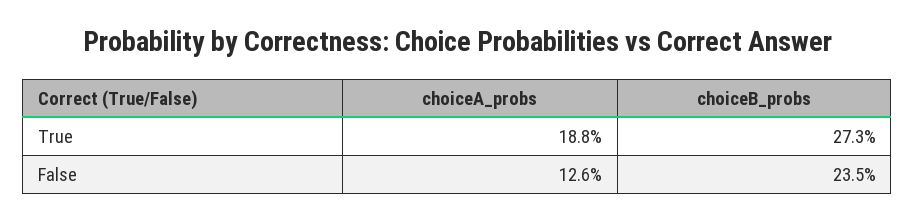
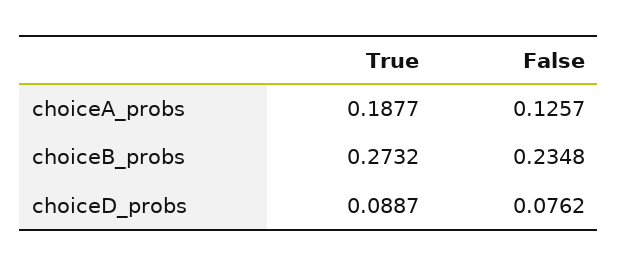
choiceD_probs, True: none -> 0.0887
choiceD_probs, False: none -> 0.0762

